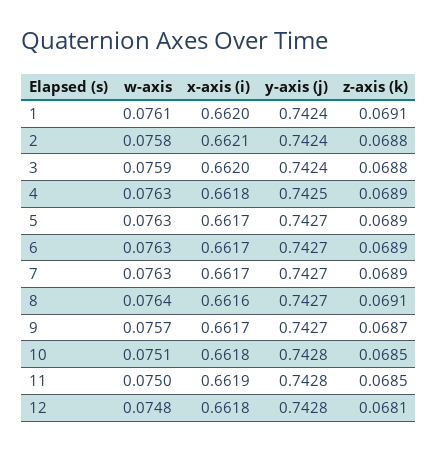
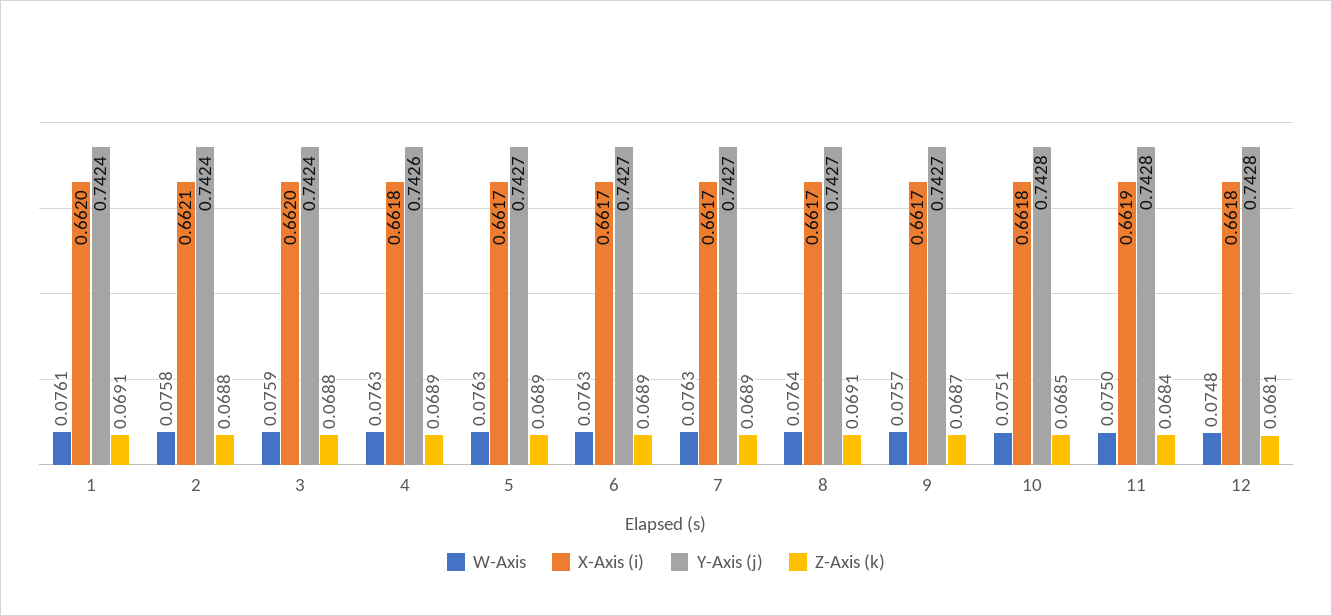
y-axis (j), 4: 0.7425 -> 0.7426
x-axis (i), 8: 0.6616 -> 0.6617
z-axis (k), 11: 0.0685 -> 0.0684

